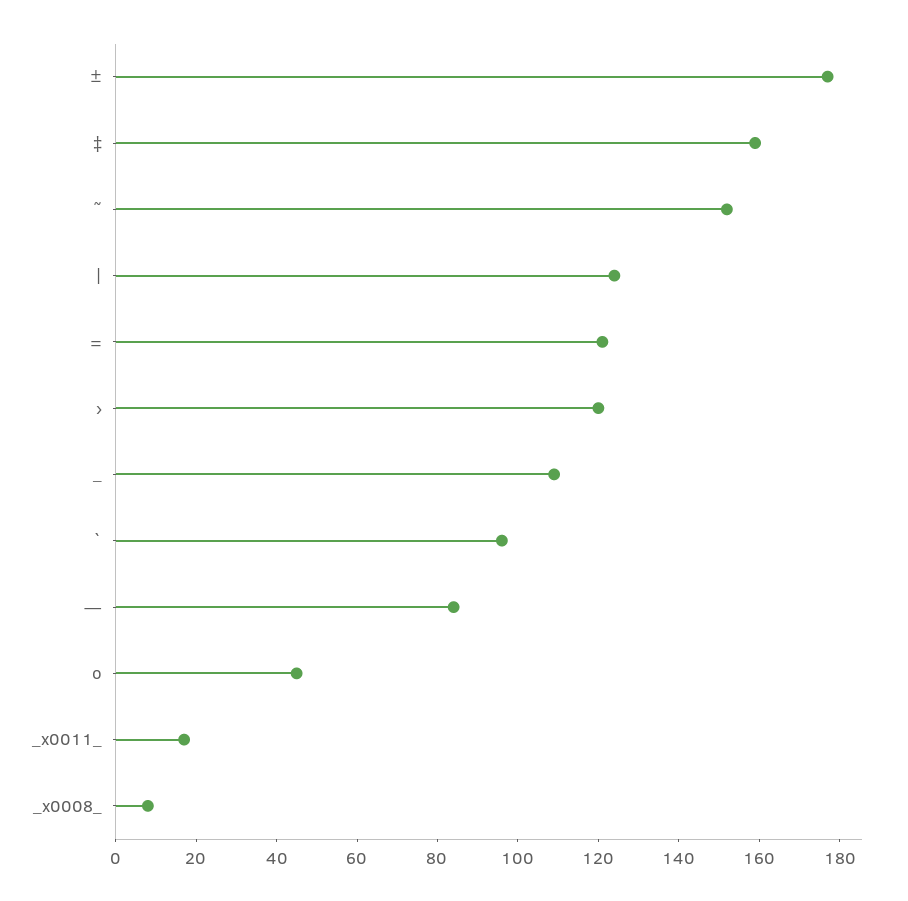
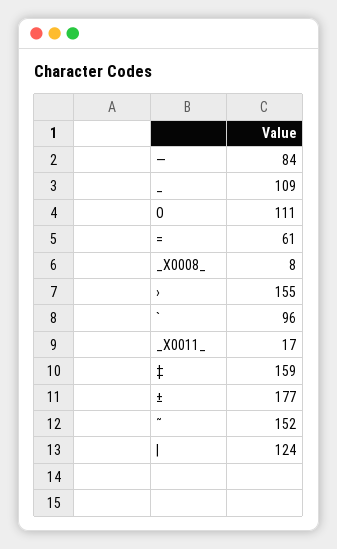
=: 120 -> 61
›: 120 -> 155
o: 45 -> 111

